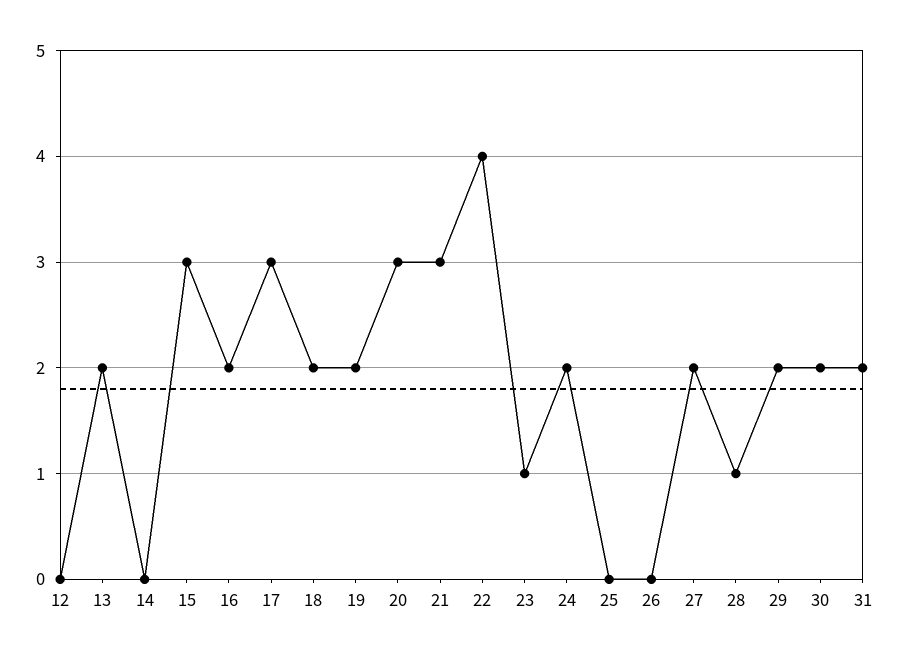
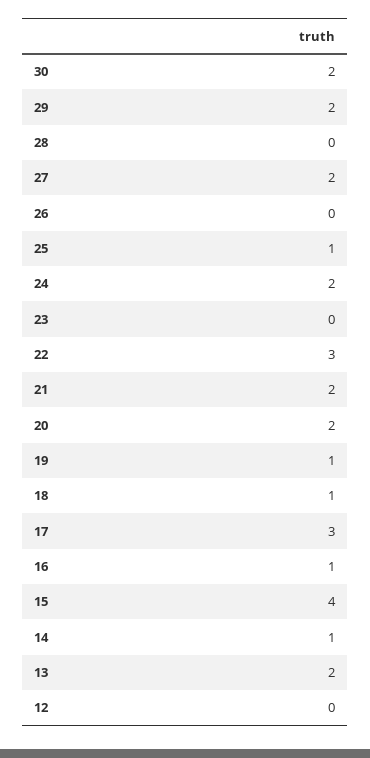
14: 0 -> 1
15: 3 -> 4
16: 2 -> 1
18: 2 -> 1
19: 2 -> 1
20: 3 -> 2
21: 3 -> 2
22: 4 -> 3
23: 1 -> 0
25: 0 -> 1
28: 1 -> 0
31: 2 -> none

